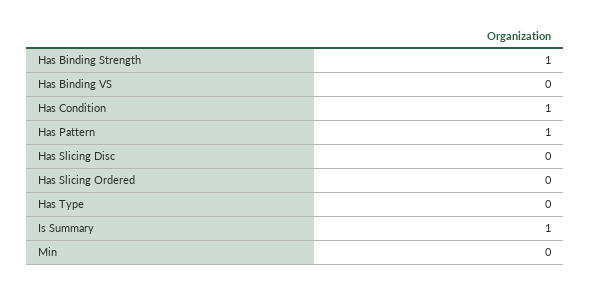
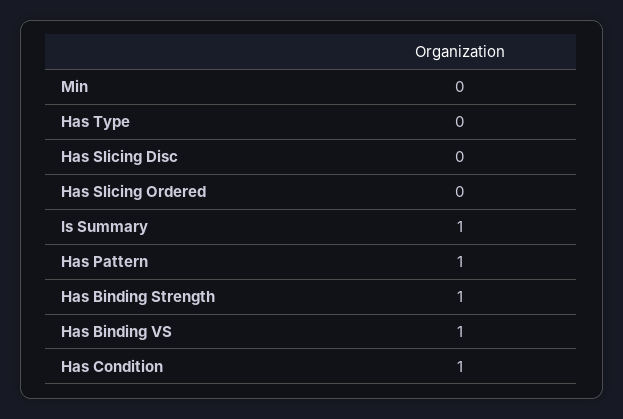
Has Binding VS: 0 -> 1

